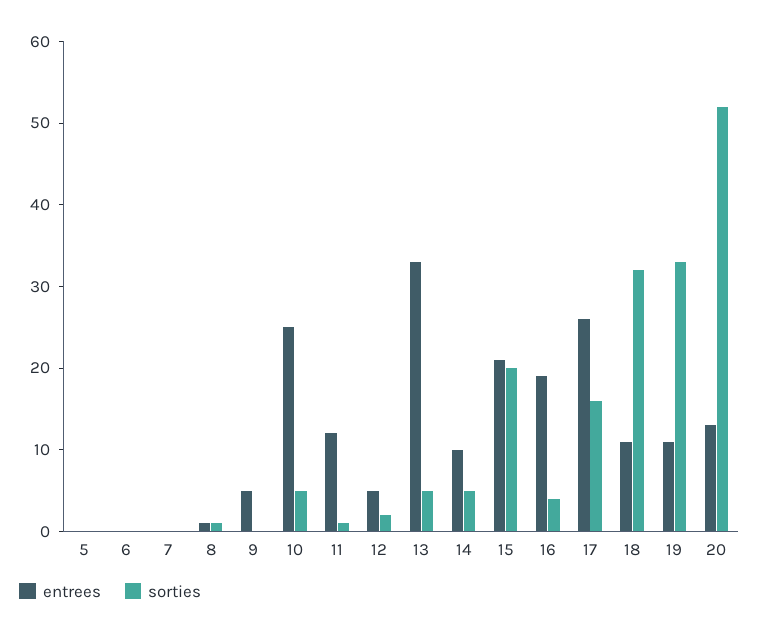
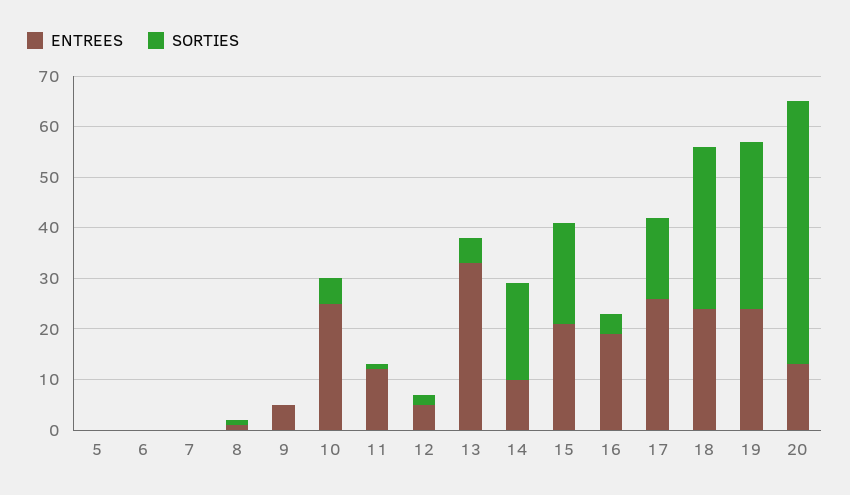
sorties, 14: 5 -> 20
entrees, 18: 11 -> 25
entrees, 19: 11 -> 25

